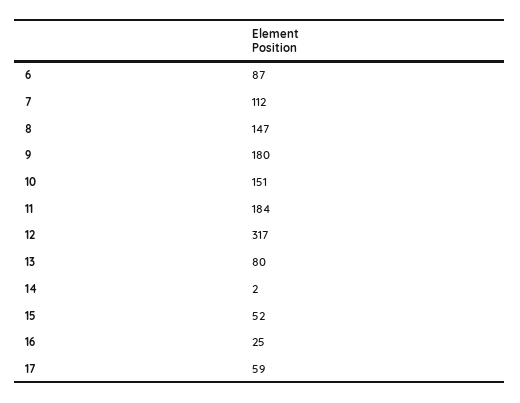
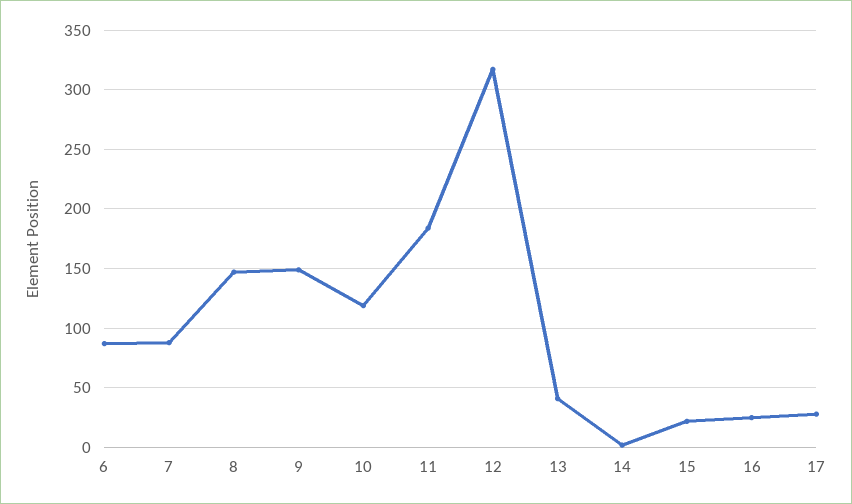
7: 112 -> 90
9: 180 -> 150
10: 151 -> 120
13: 80 -> 40
15: 52 -> 20
17: 59 -> 30

